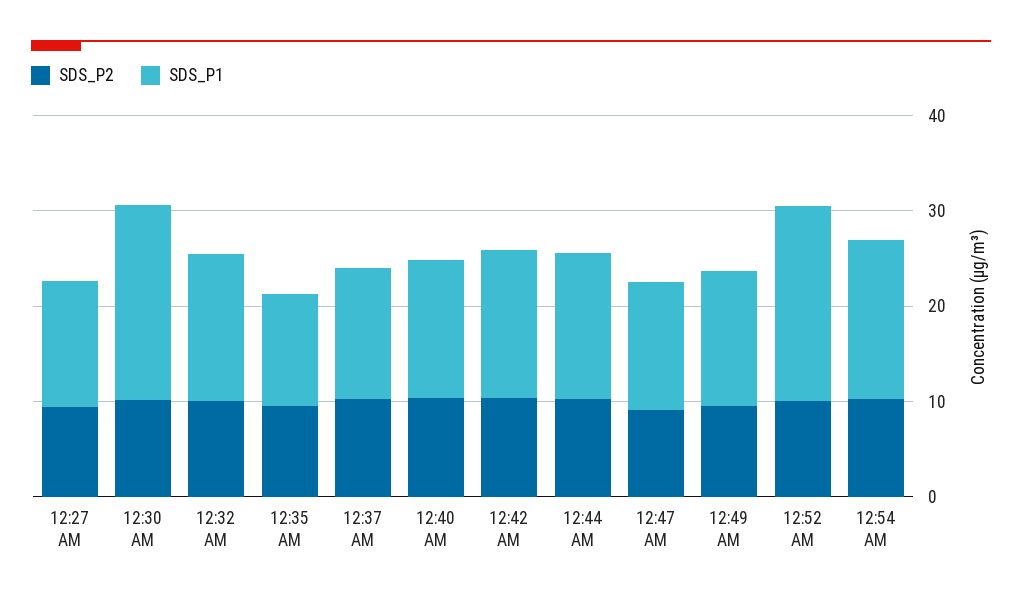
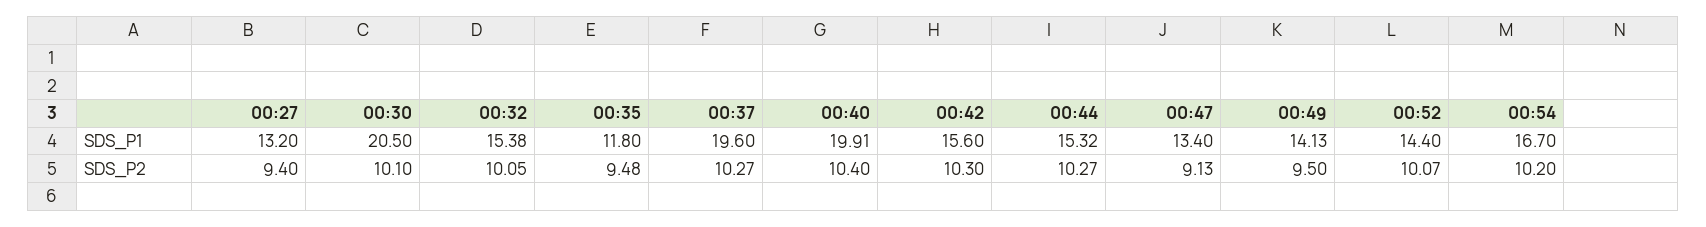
SDS_P1, 12:37 AM: 14 -> 19.6
SDS_P1, 12:40 AM: 14 -> 19.91
SDS_P1, 12:52 AM: 20 -> 14.4

